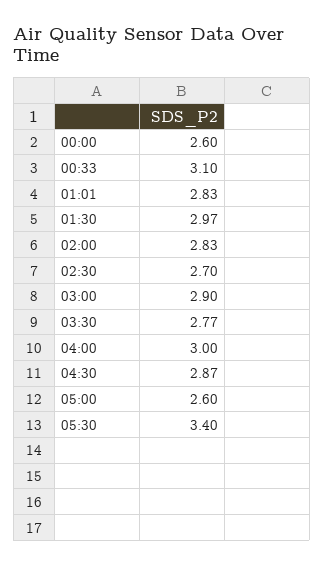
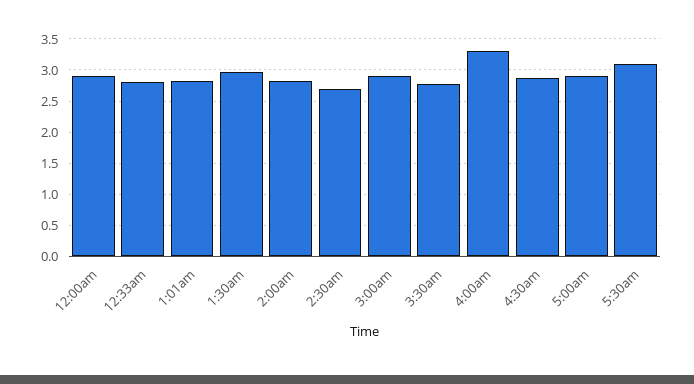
00:00: 2.6 -> 2.9
00:33: 3.1 -> 2.8
04:00: 3 -> 3.3
05:00: 2.6 -> 2.9
05:30: 3.4 -> 3.1

